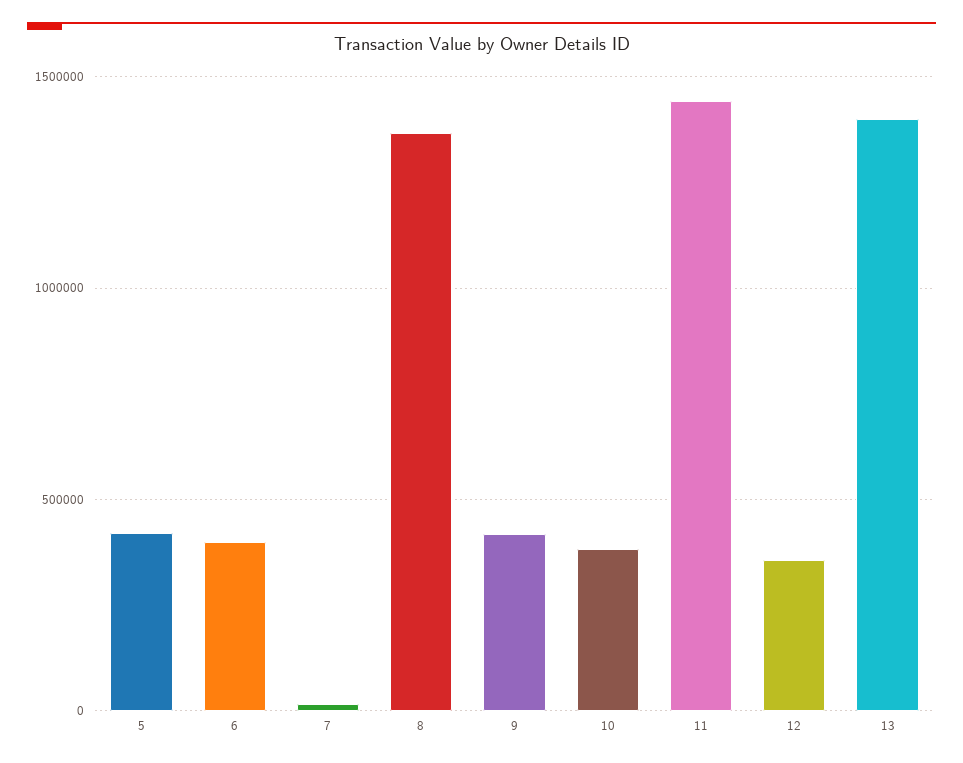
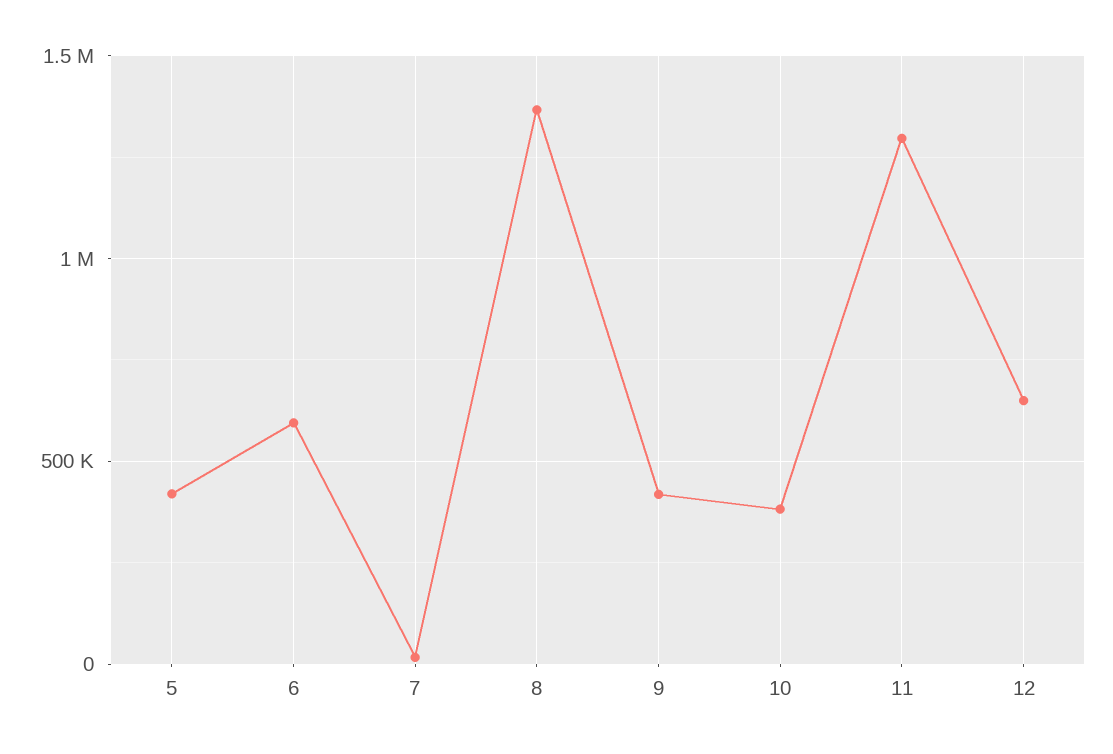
6: 400000 -> 600000
11: 1450000 -> 1300000
12: 350000 -> 650000
13: 1400000 -> none

